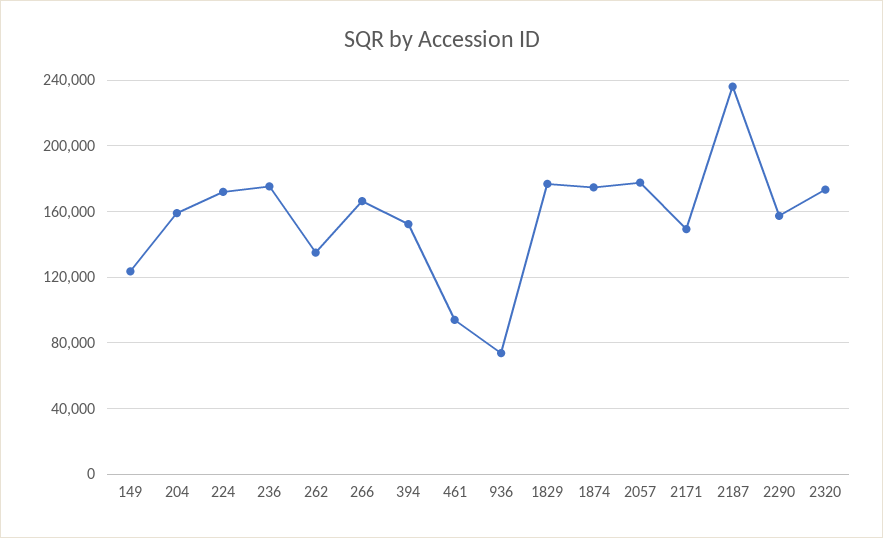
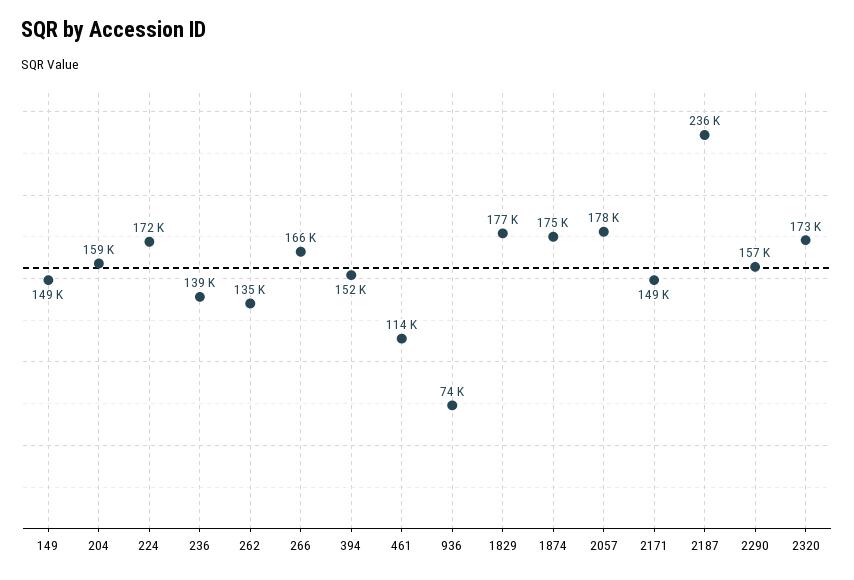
149: 125000 -> 149000
236: 175000 -> 139000
461: 95000 -> 114000

